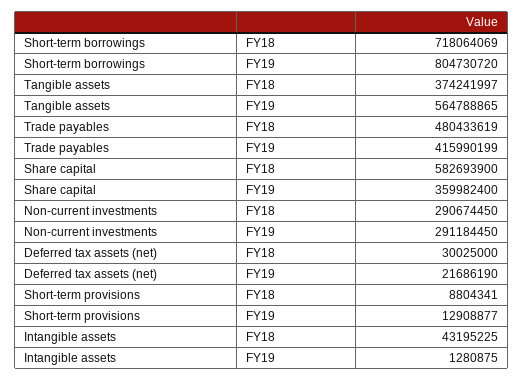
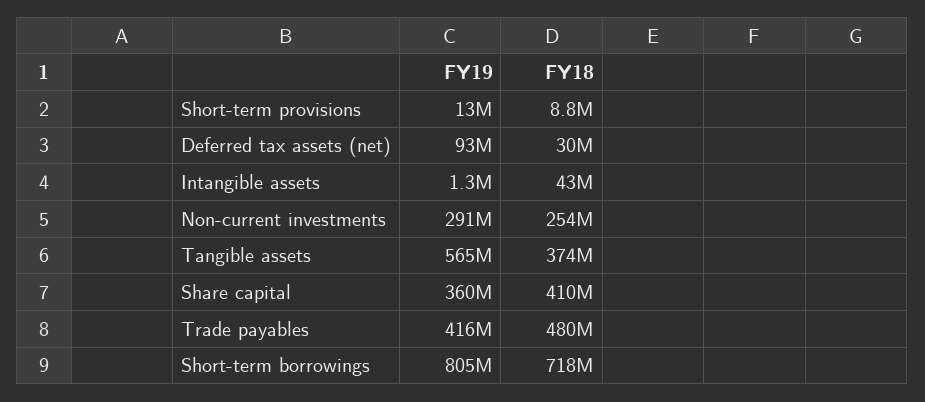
Share capital, FY18: 582693900 -> 410000000
Non-current investments, FY18: 290674450 -> 254000000
Deferred tax assets (net), FY19: 21686190 -> 93000000

